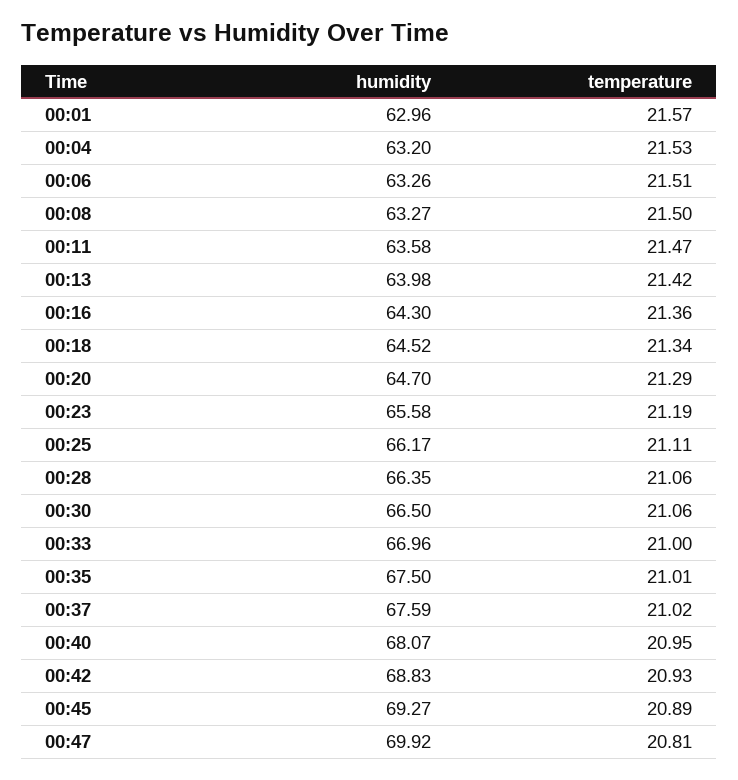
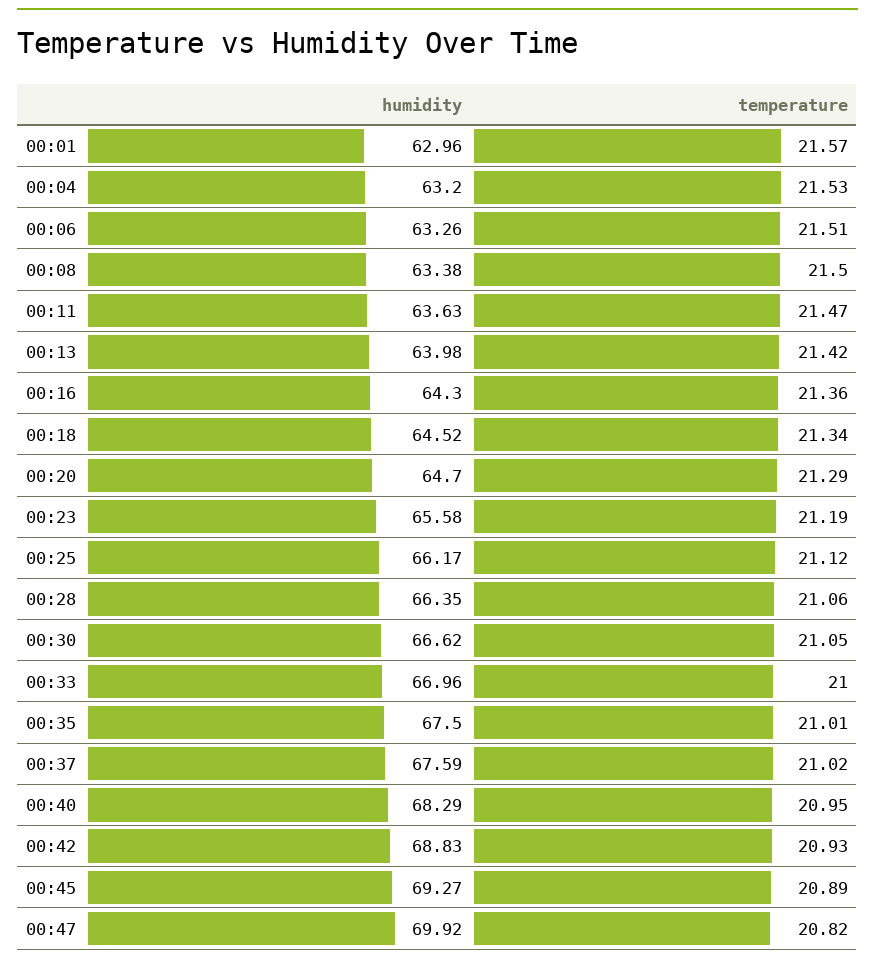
humidity, 00:08: 63.27 -> 63.38
humidity, 00:11: 63.58 -> 63.63
temperature, 00:25: 21.11 -> 21.12
humidity, 00:30: 66.5 -> 66.62
temperature, 00:30: 21.06 -> 21.05
humidity, 00:40: 68.07 -> 68.29
temperature, 00:47: 20.81 -> 20.82

